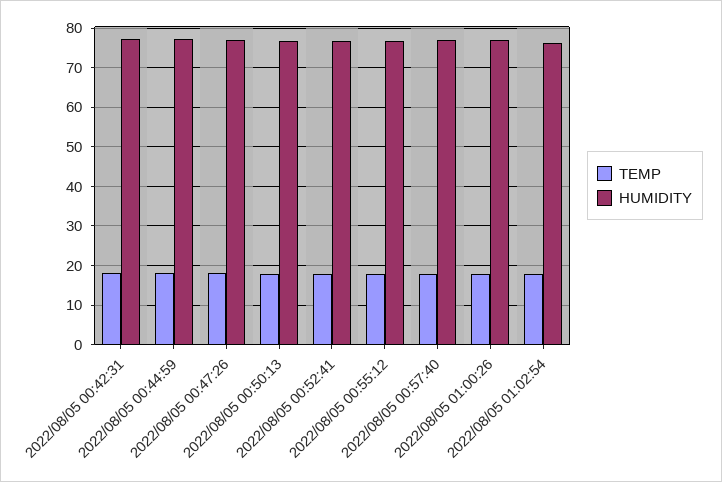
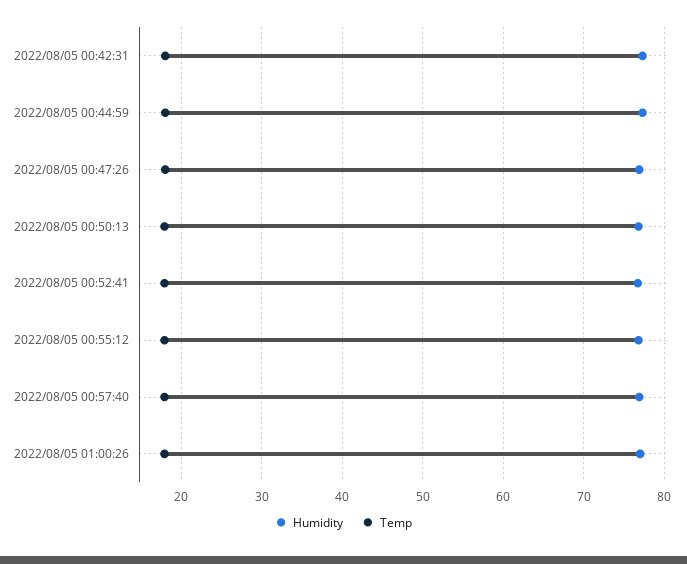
TEMP, 2022/08/05 01:02:54: 18 -> none
HUMIDITY, 2022/08/05 01:02:54: 76 -> none

